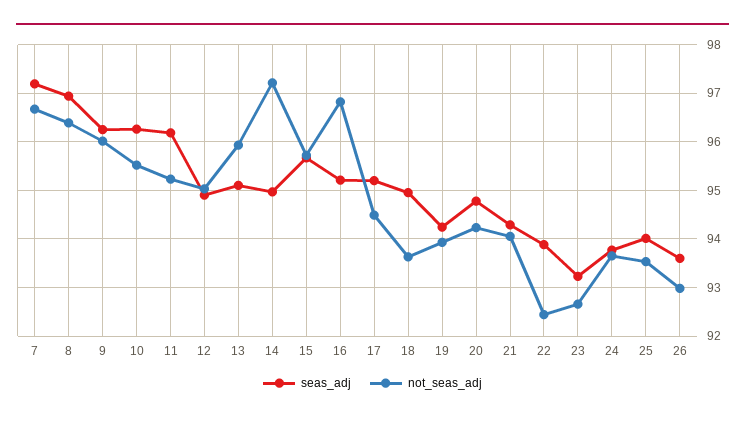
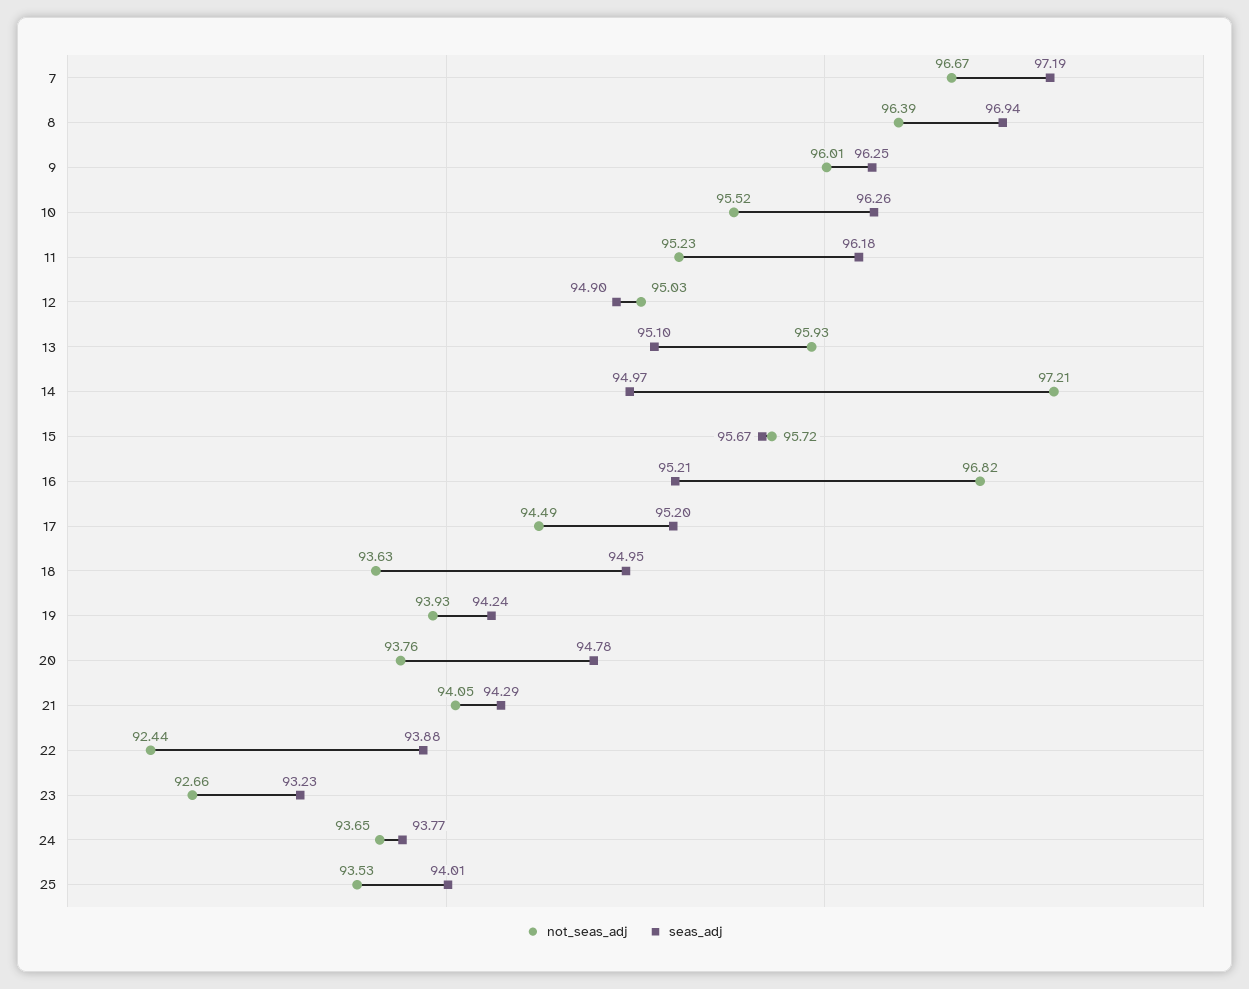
not_seas_adj, 20: 94.2 -> 93.76
seas_adj, 26: 93.6 -> none
not_seas_adj, 26: 93 -> none

